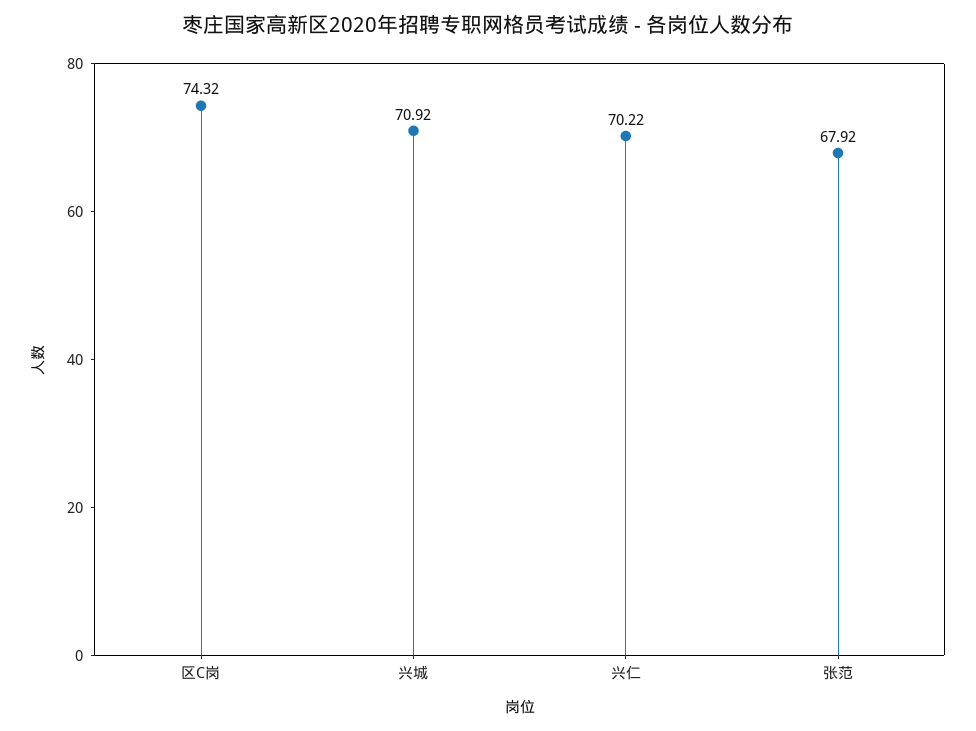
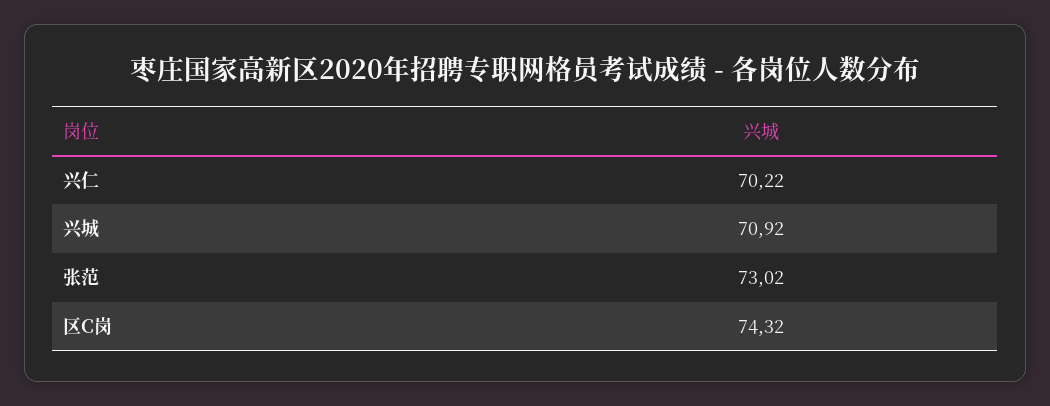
张范: 67.92 -> 73.02

